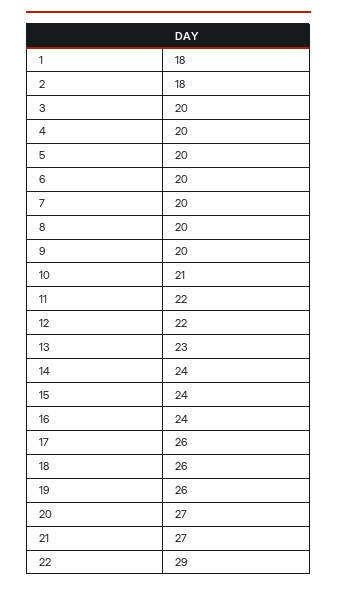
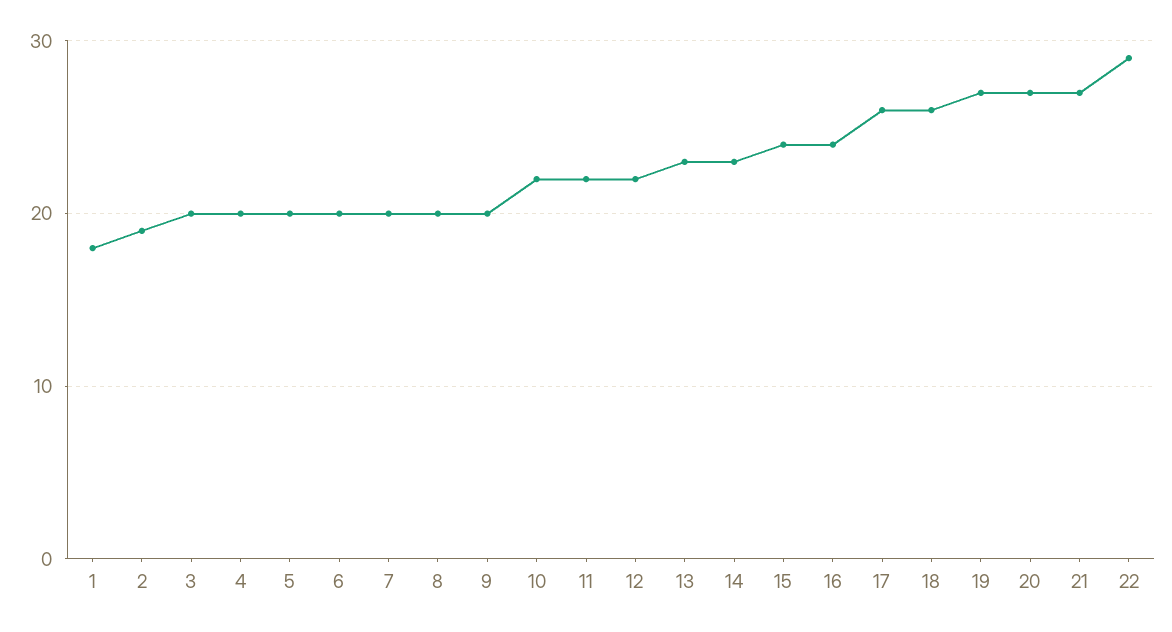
2: 18 -> 19
10: 21 -> 22
14: 24 -> 23
19: 26 -> 27

